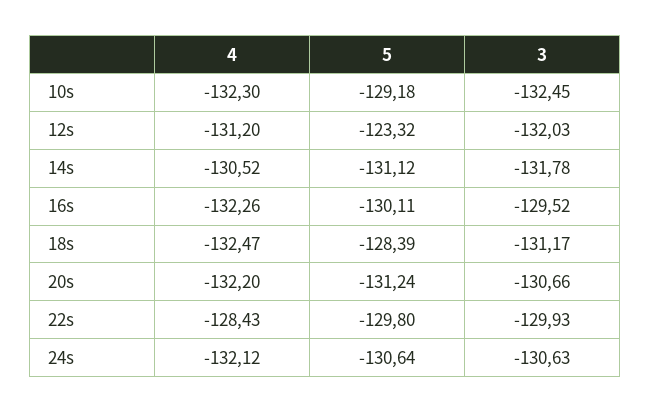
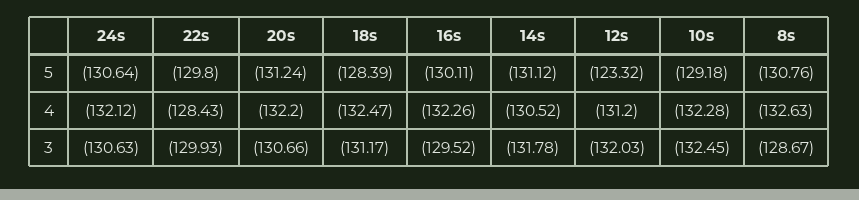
4, 10s: -132.3 -> -132.28
5, 8s: none -> -130.76
4, 8s: none -> -132.63
3, 8s: none -> -128.67

